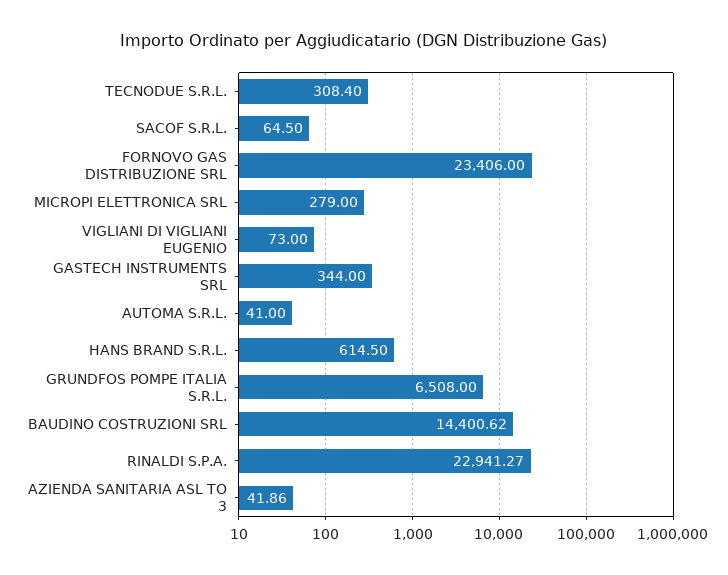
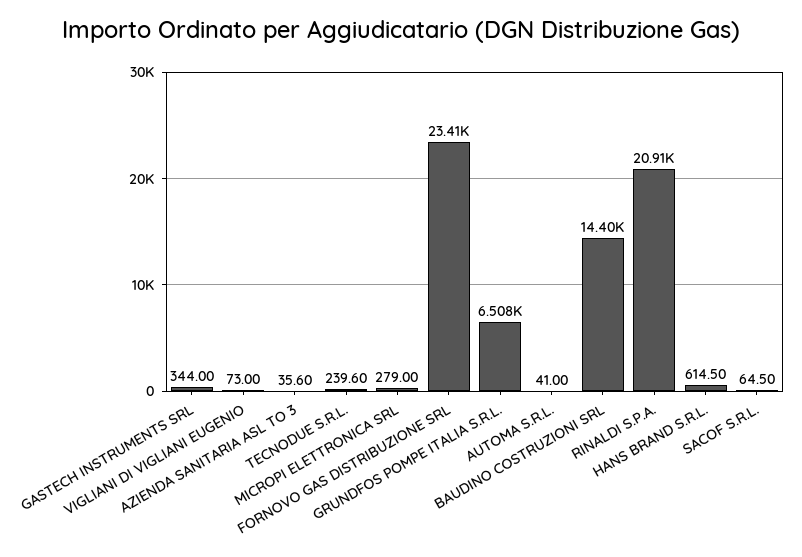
TECNODUE S.R.L.: 308.4 -> 239.6
RINALDI S.P.A.: 22941.27 -> 20910
AZIENDA SANITARIA ASL TO 3: 41.86 -> 35.6

